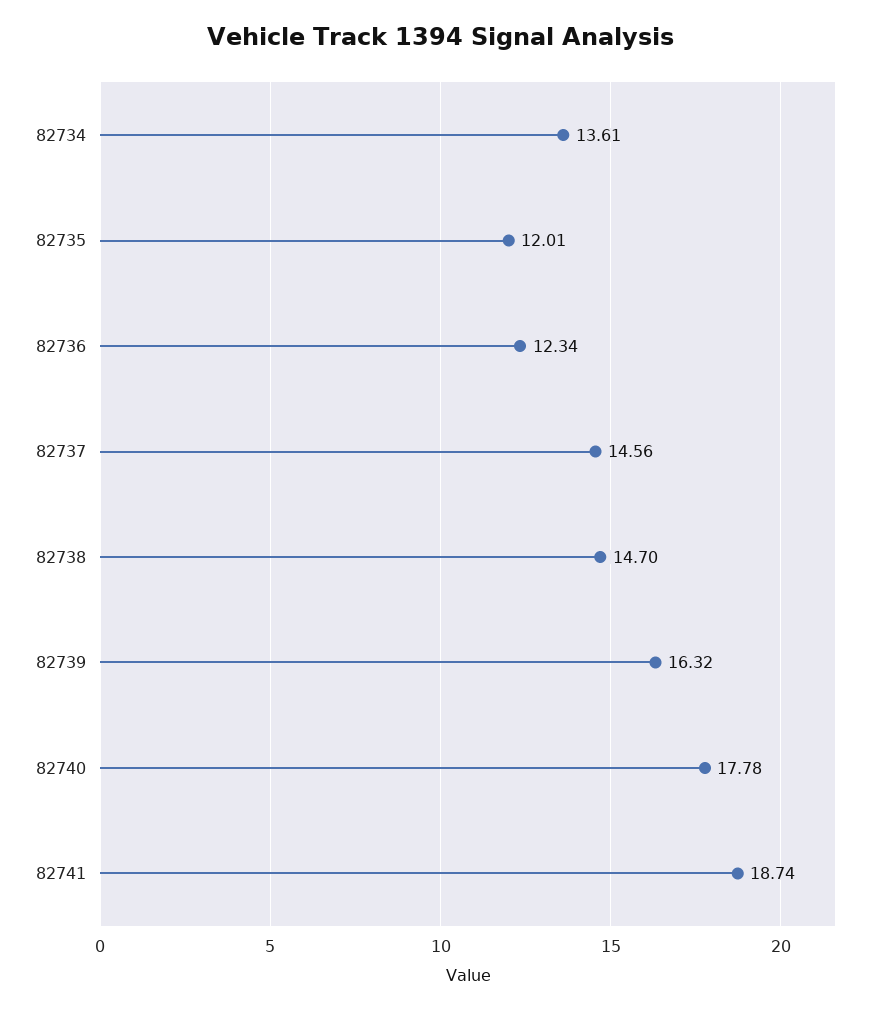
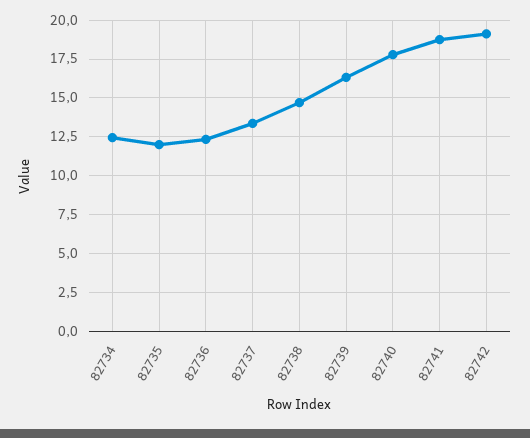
82734: 13.61 -> 12.5
82737: 14.56 -> 13.5
82742: none -> 19

